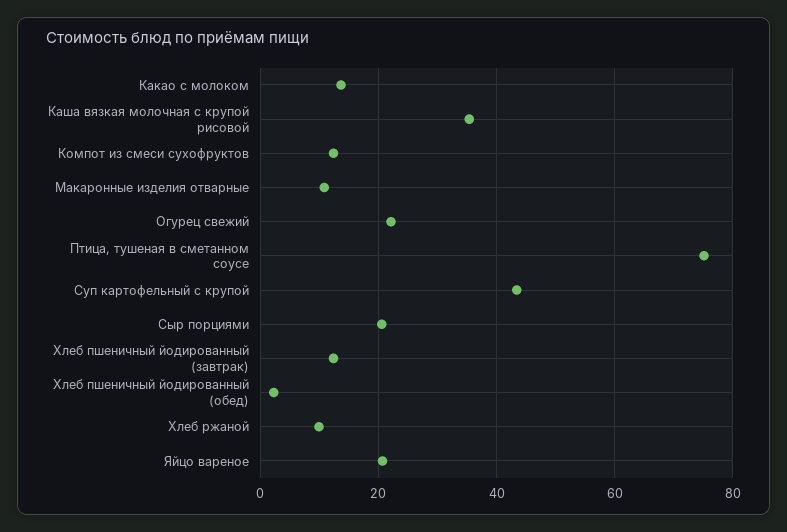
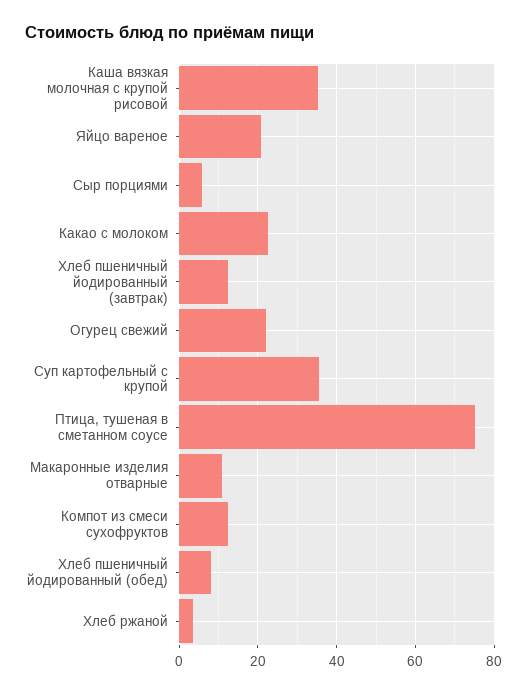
Какао с молоком: 14 -> 22
Суп картофельный с крупой: 44 -> 36
Сыр порциями: 20 -> 6
Хлеб пшеничный йодированный (обед): 2 -> 8
Хлеб ржаной: 10 -> 4

